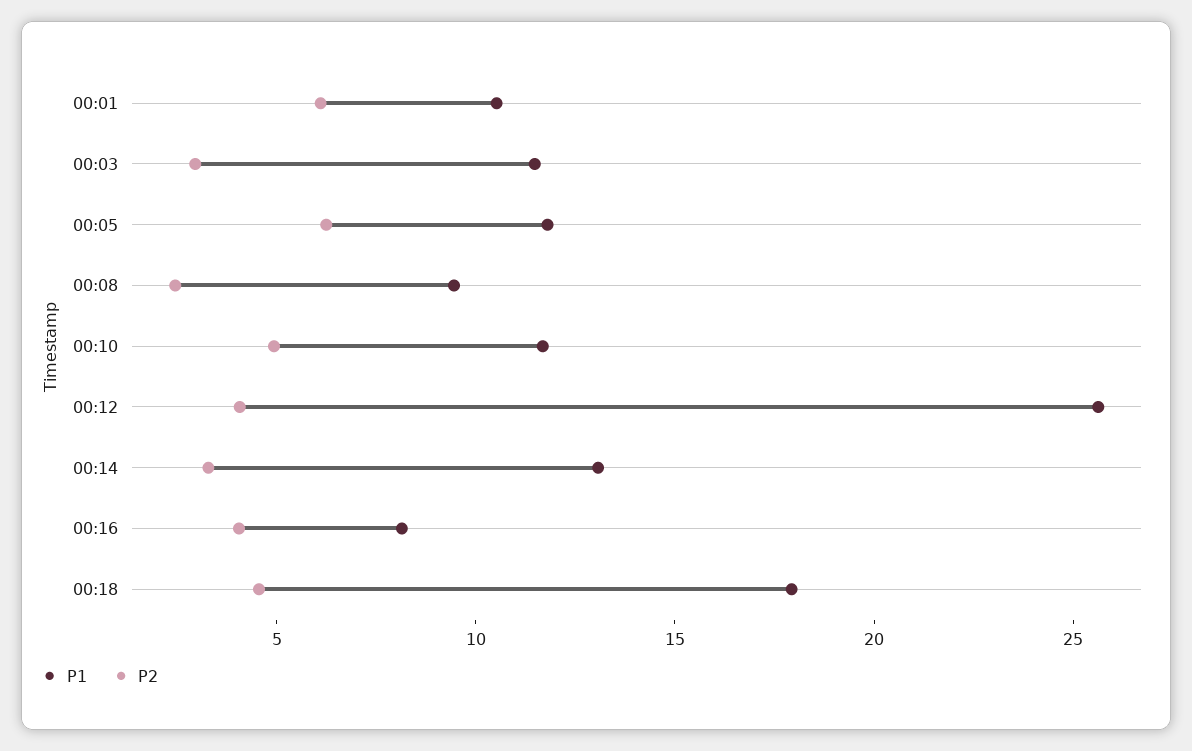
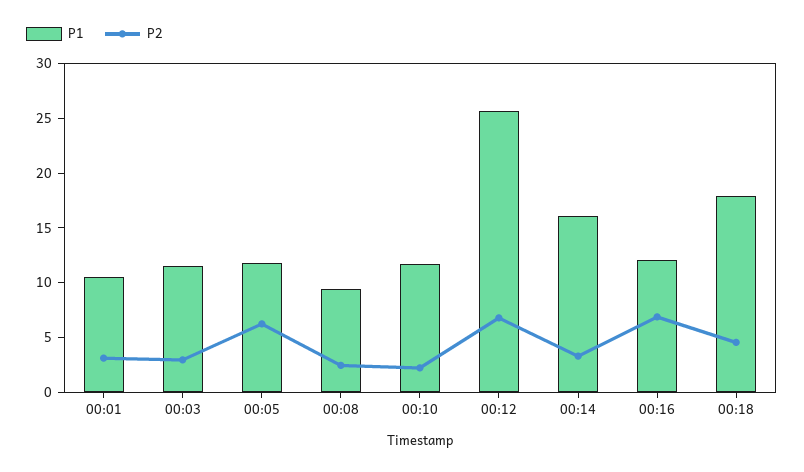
P2, 00:01: 6 -> 3
P2, 00:10: 5 -> 2
P2, 00:12: 4 -> 7
P1, 00:14: 13 -> 16
P1, 00:16: 8 -> 12
P2, 00:16: 4 -> 7

